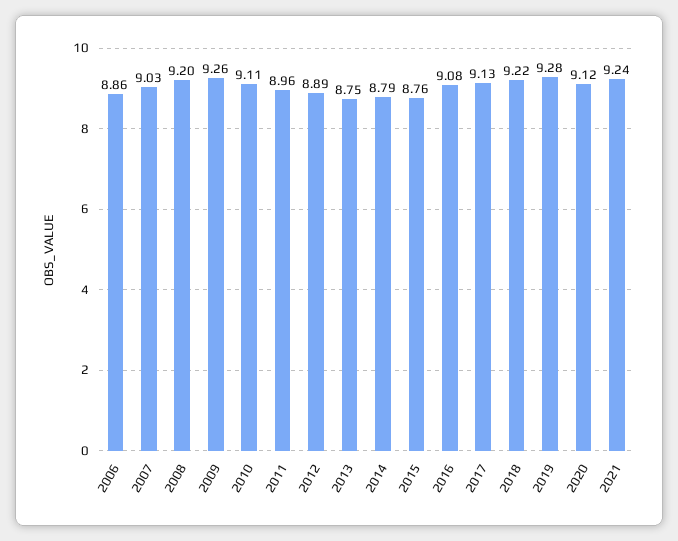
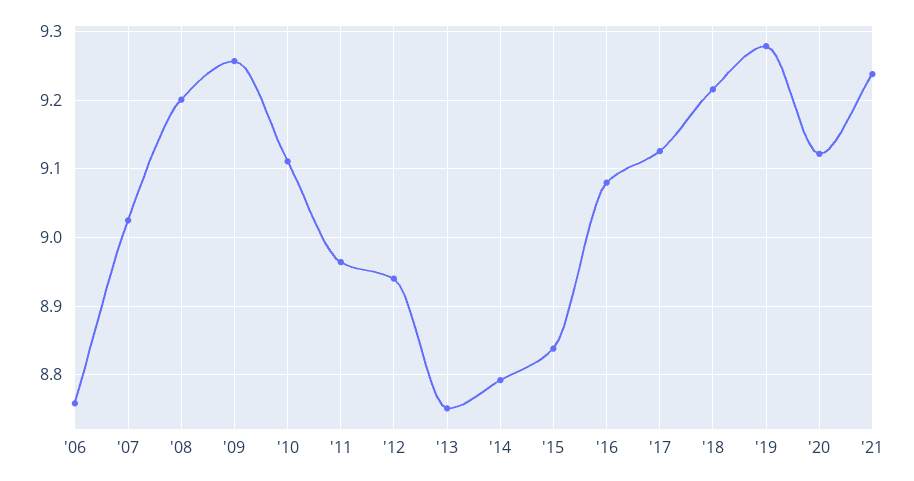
2006: 8.86 -> 8.76
2012: 8.89 -> 8.94
2015: 8.76 -> 8.84

